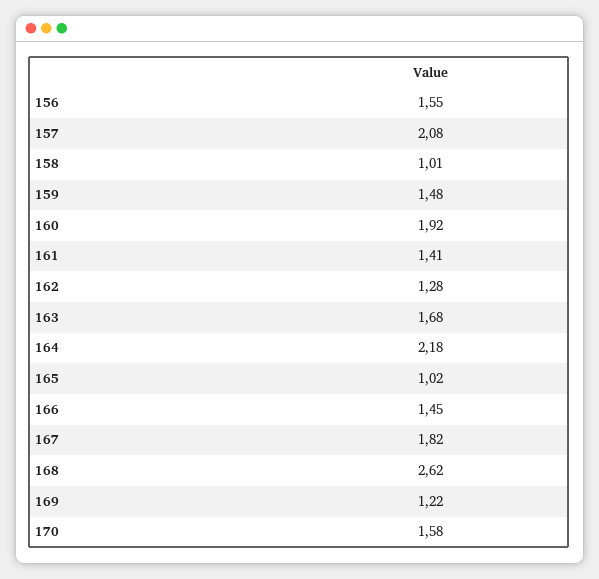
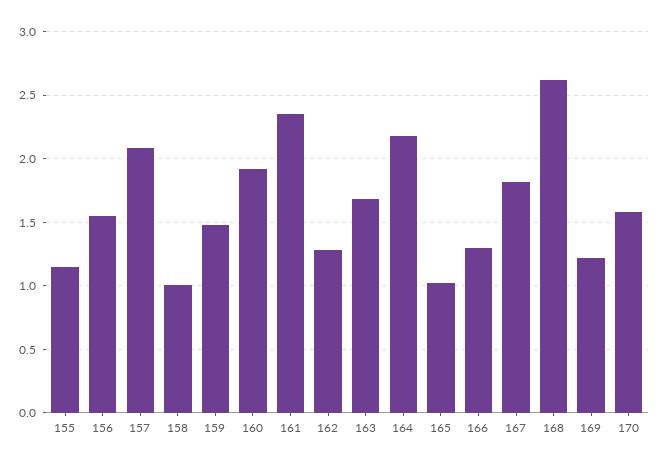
161: 1.41 -> 2.35
166: 1.45 -> 1.3
155: none -> 1.15

